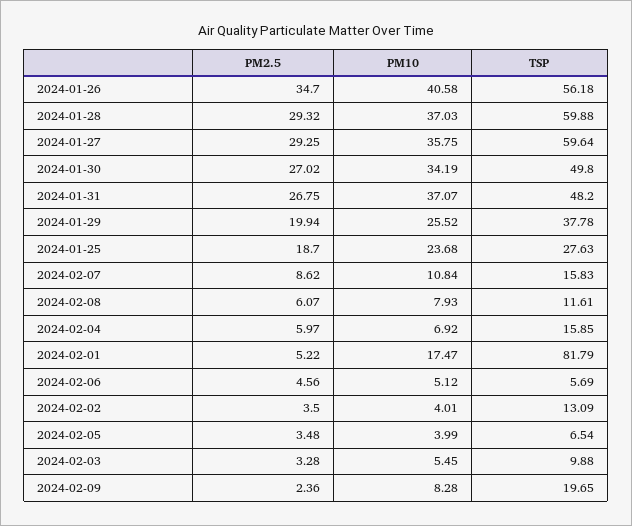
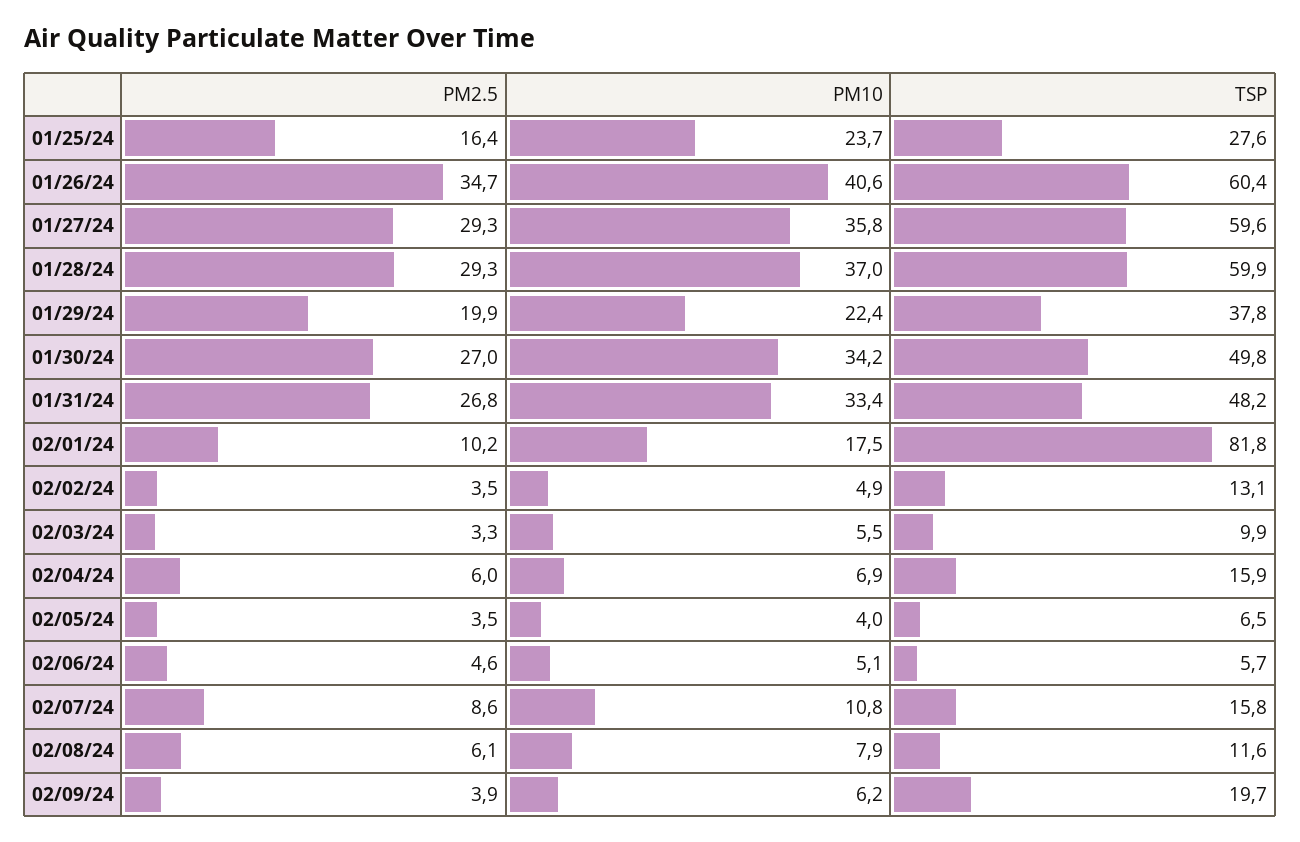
TSP, 2024-01-26: 56.18 -> 60.4
PM10, 2024-01-31: 37.07 -> 33.4
PM10, 2024-01-29: 25.52 -> 22.4
PM2.5, 2024-01-25: 18.7 -> 16.4
PM2.5, 2024-02-01: 5.22 -> 10.2
PM10, 2024-02-02: 4.01 -> 4.9
PM2.5, 2024-02-09: 2.36 -> 3.9
PM10, 2024-02-09: 8.28 -> 6.2

